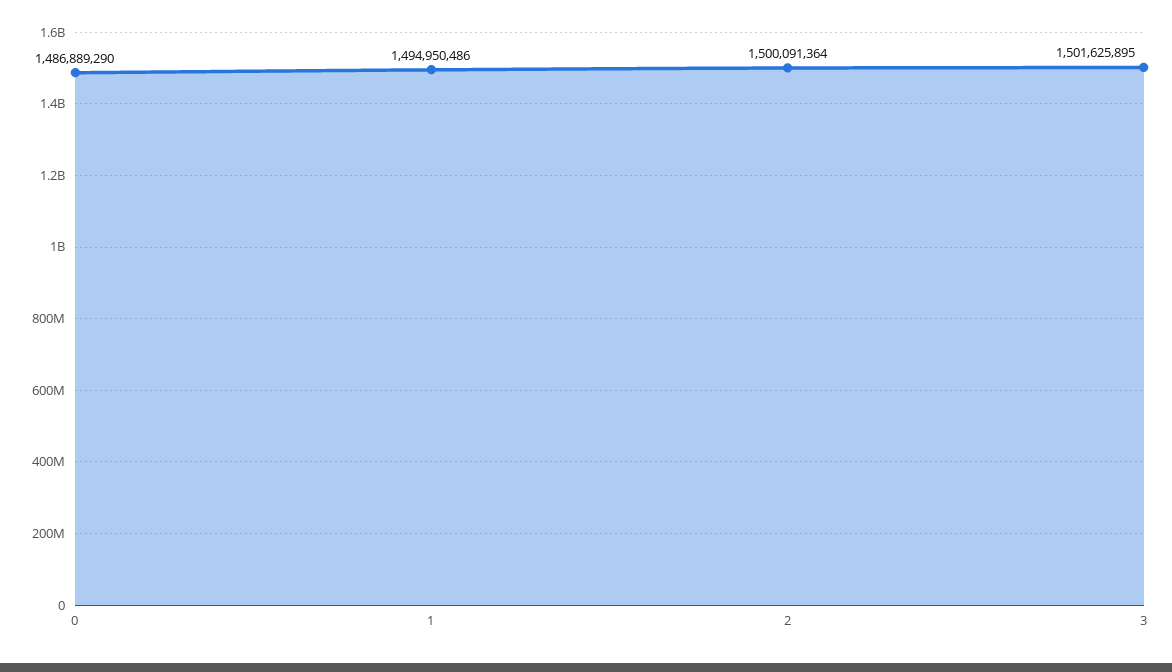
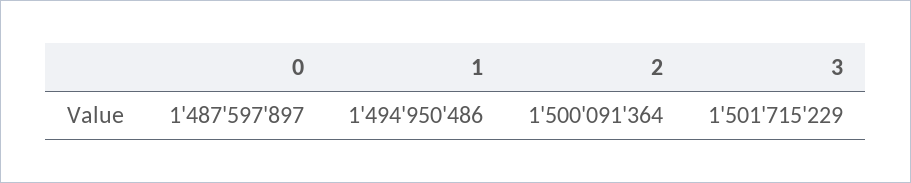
0: 1486889290 -> 1487597897
3: 1501625895 -> 1501715229

